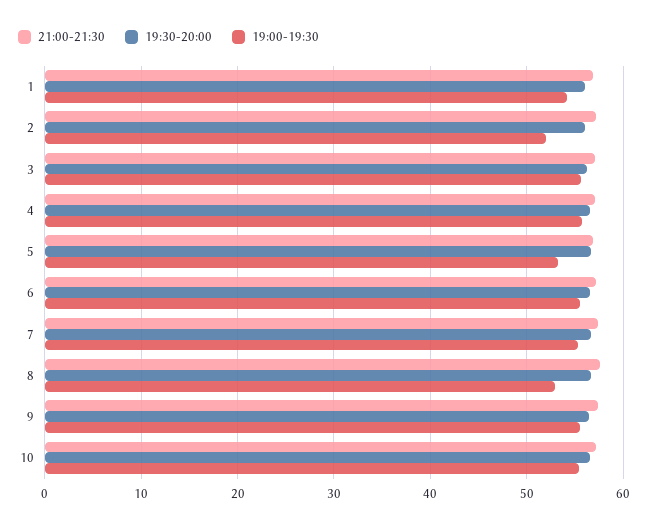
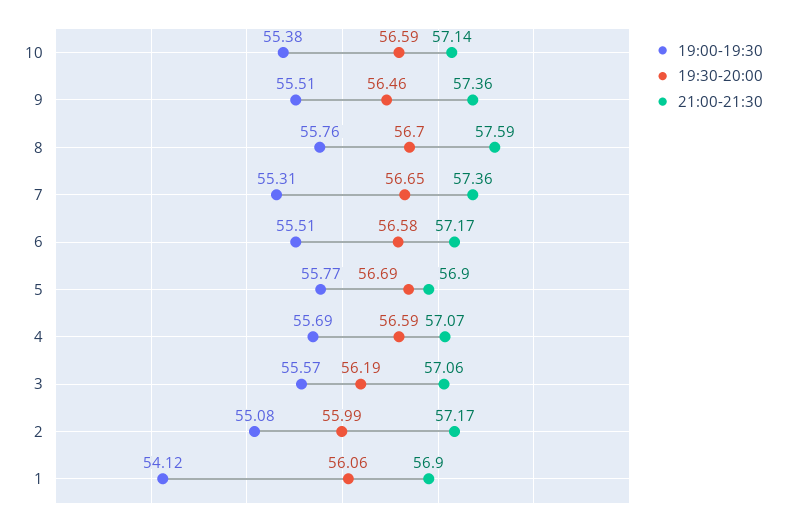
19:00-19:30, 2: 52 -> 55.08
19:00-19:30, 5: 53 -> 55.77
19:00-19:30, 8: 53 -> 55.76

